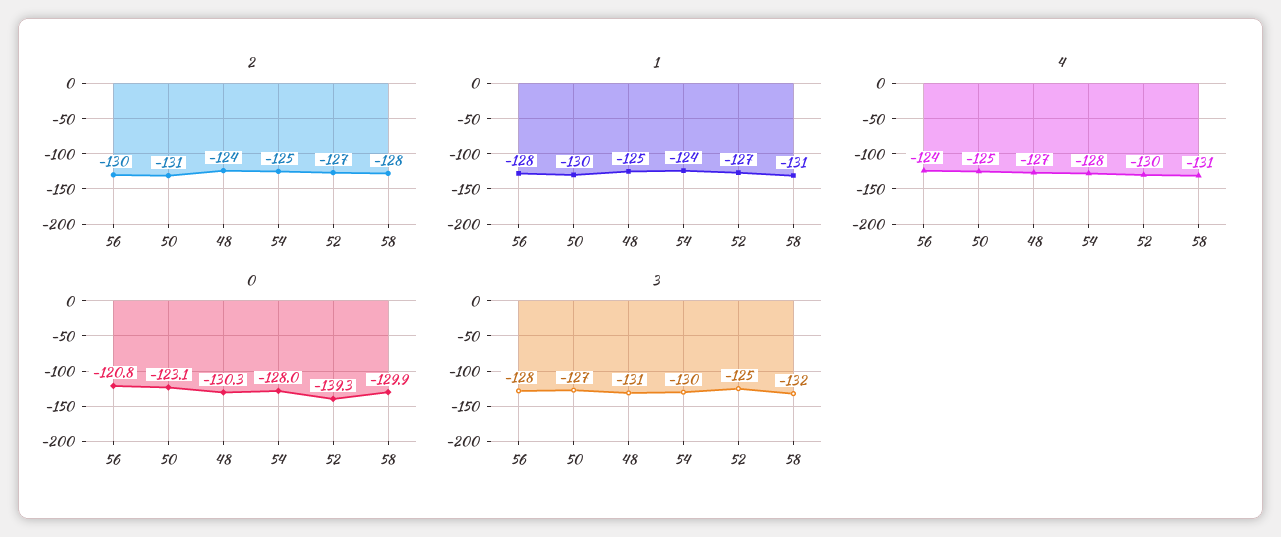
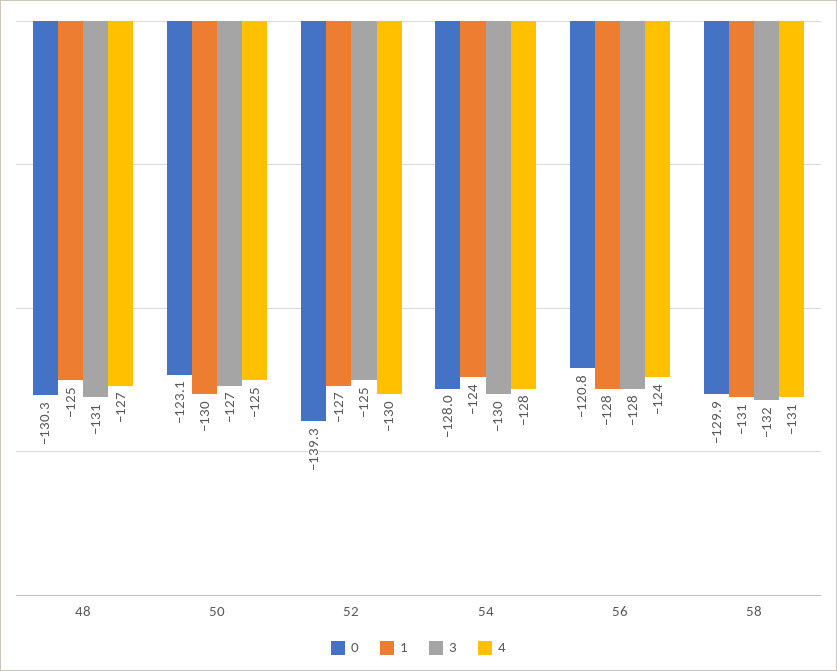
2, 56: -130 -> none
2, 50: -131 -> none
2, 48: -124 -> none
2, 54: -125 -> none
2, 52: -127 -> none
2, 58: -128 -> none

